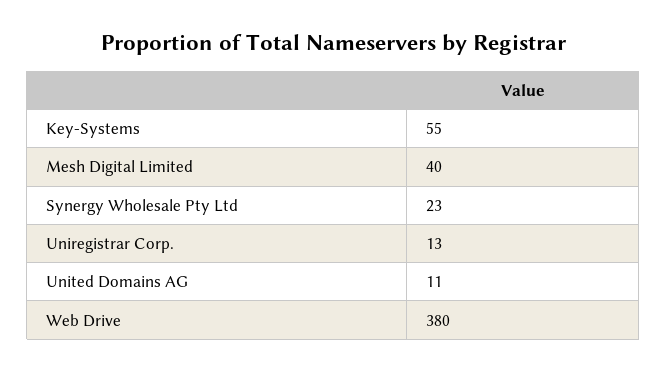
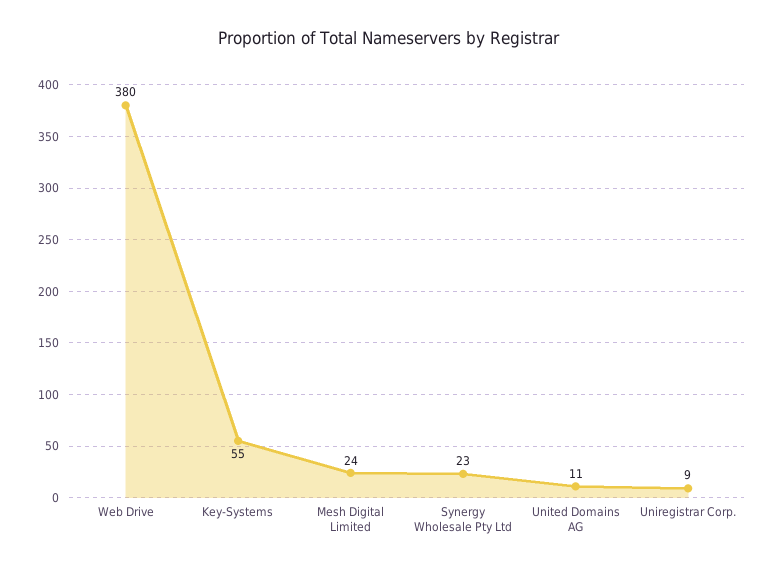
Mesh Digital Limited: 40 -> 24
Uniregistrar Corp.: 13 -> 9

